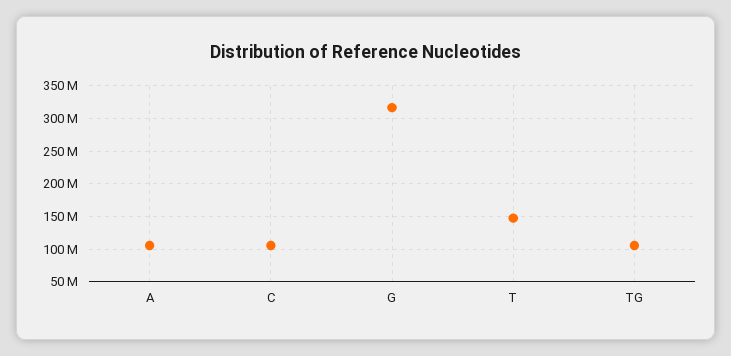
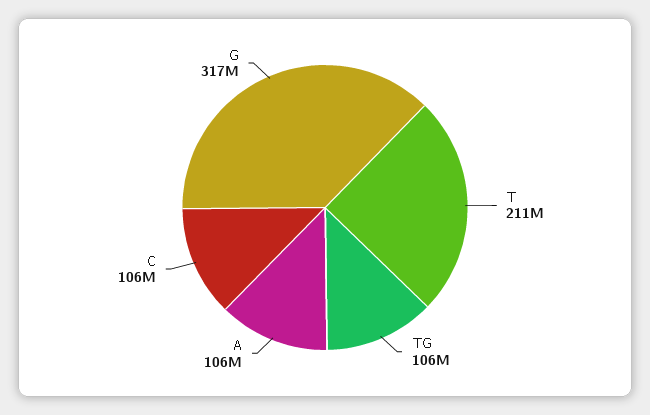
T: 150000000 -> 211000000

